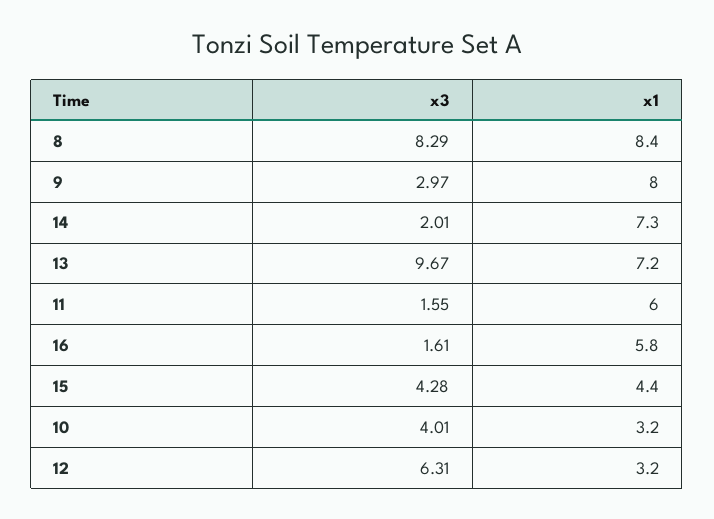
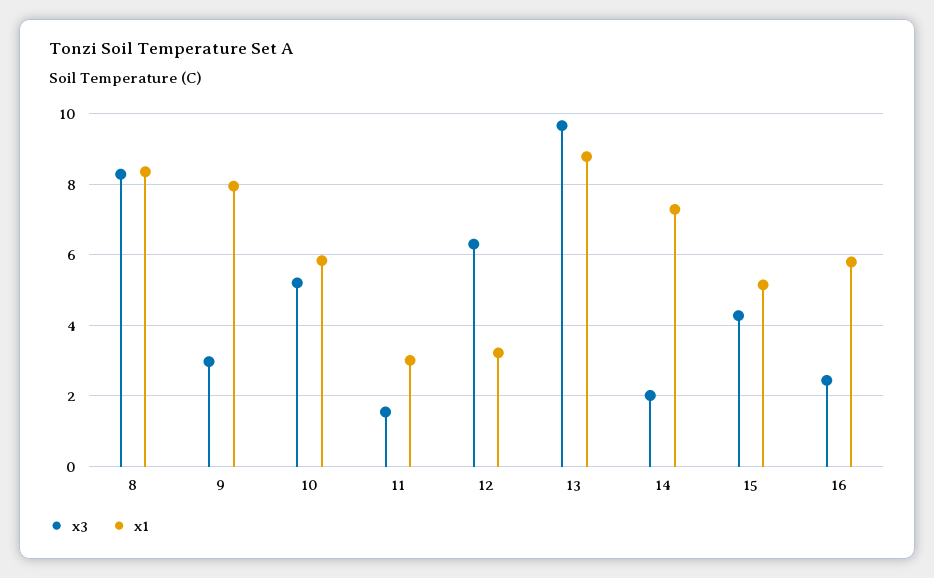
x1, 13: 7.2 -> 8.8
x1, 11: 6 -> 3
x3, 16: 1.61 -> 2.4
x1, 15: 4.4 -> 5.2
x3, 10: 4.01 -> 5.2
x1, 10: 3.2 -> 5.8

